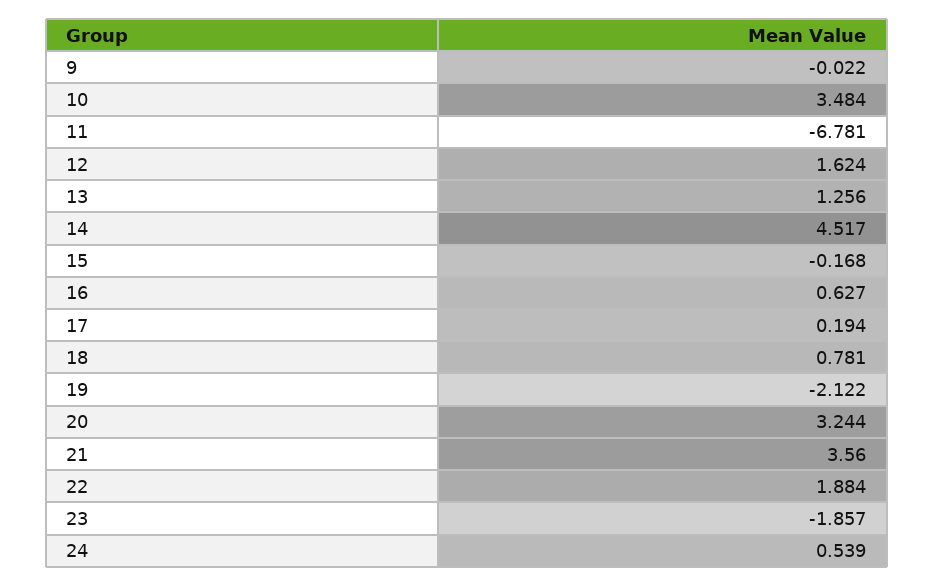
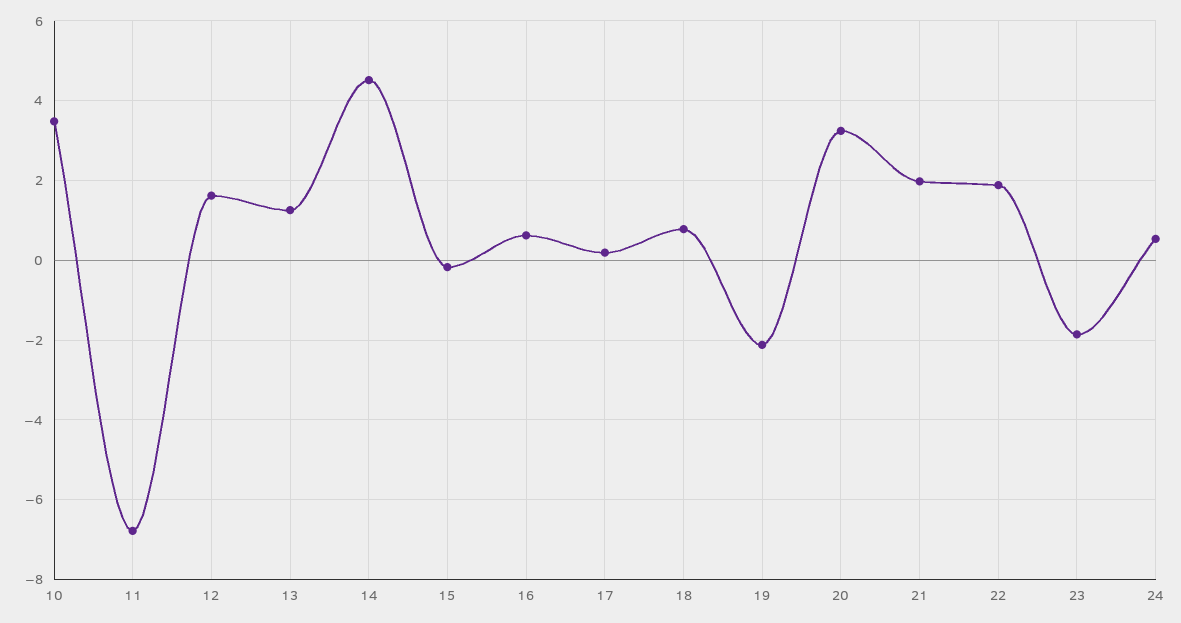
9: -0.022 -> none
21: 3.56 -> 2

